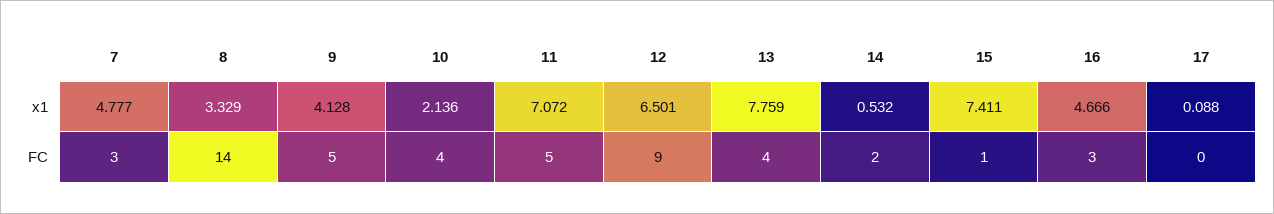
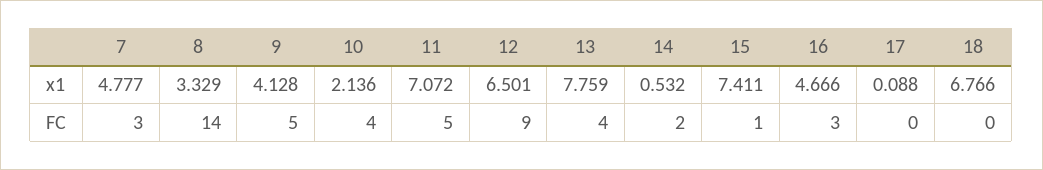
18, x1: none -> 6.766
18, FC: none -> 0

